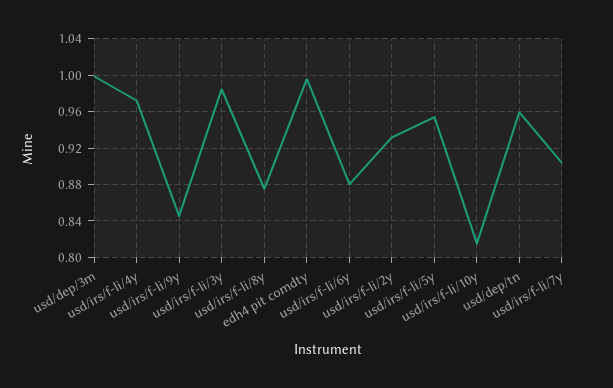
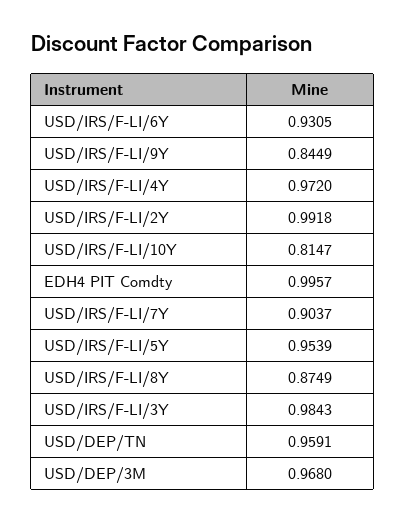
usd/dep/3m: 1 -> 0.968
usd/irs/f-li/6y: 0.88 -> 0.9305
usd/irs/f-li/2y: 0.93 -> 0.9918

